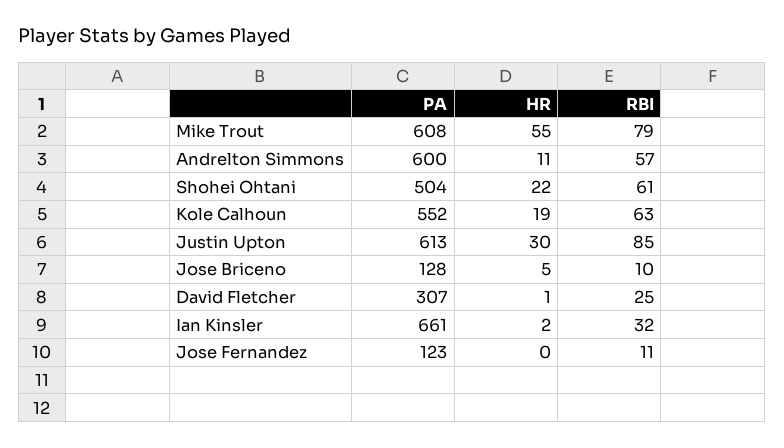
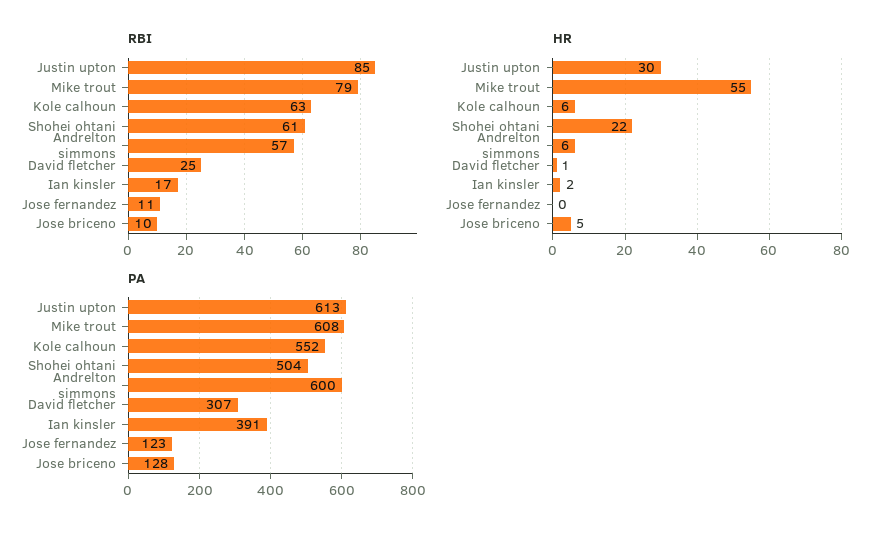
HR, Andrelton Simmons: 11 -> 6
HR, Kole Calhoun: 19 -> 6
PA, Ian Kinsler: 661 -> 391
RBI, Ian Kinsler: 32 -> 17

